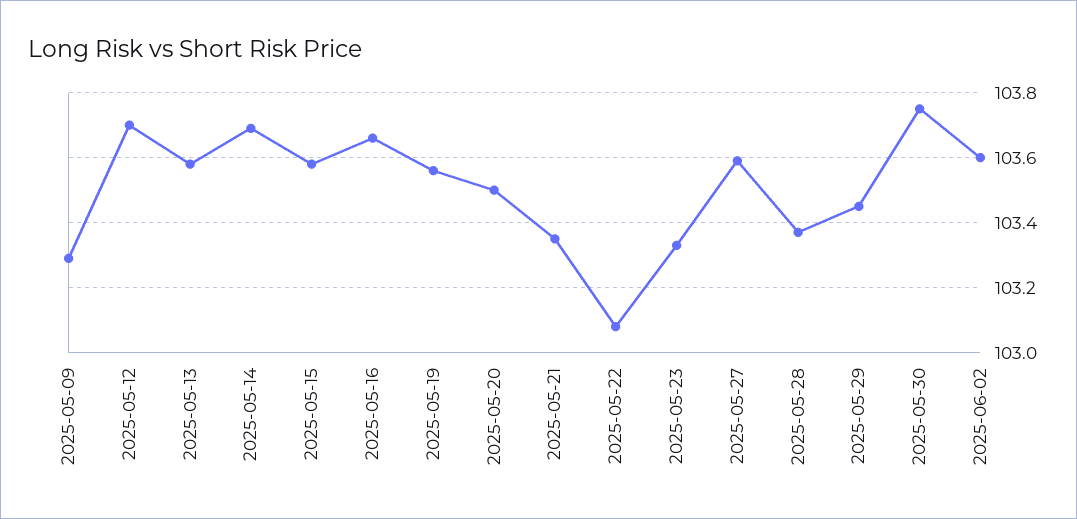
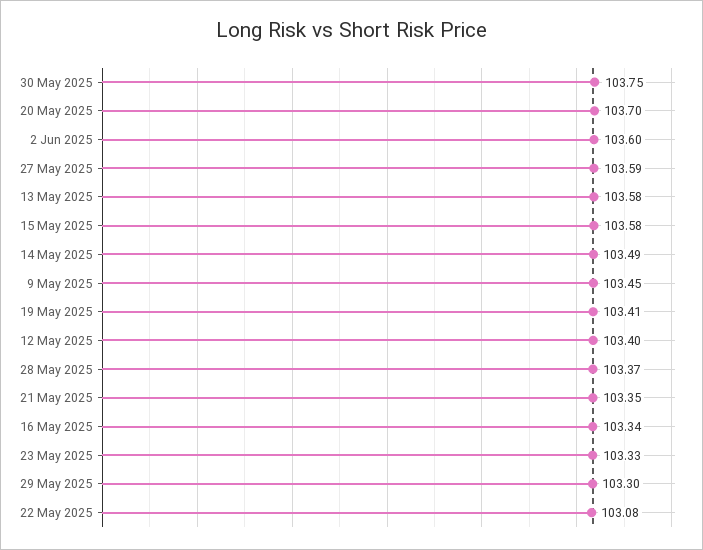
2025-05-09: 103.3 -> 103.45
2025-05-12: 103.7 -> 103.4
2025-05-14: 103.7 -> 103.49
2025-05-16: 103.65 -> 103.34
2025-05-19: 103.55 -> 103.41
2025-05-20: 103.5 -> 103.7
2025-05-29: 103.45 -> 103.3

